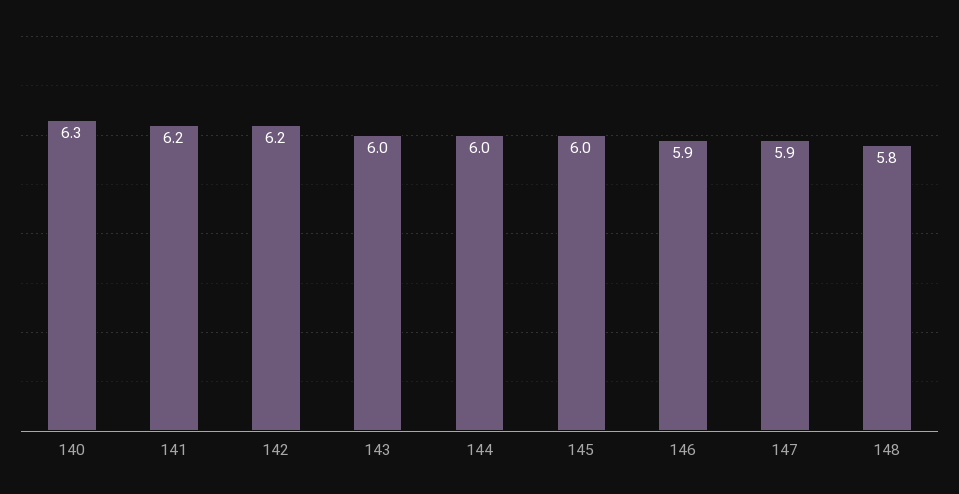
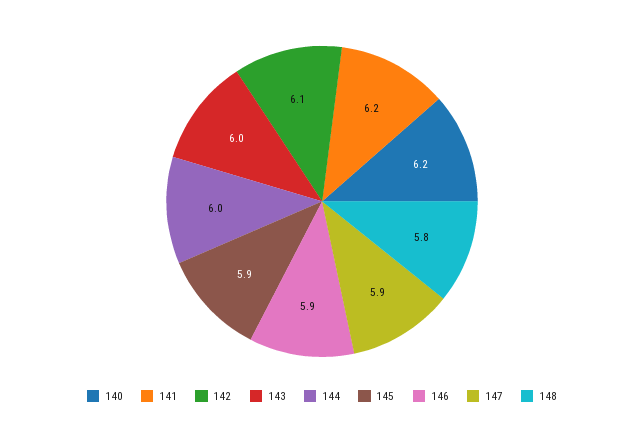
140: 6.3 -> 6.2
142: 6.2 -> 6.1
145: 6 -> 5.9

